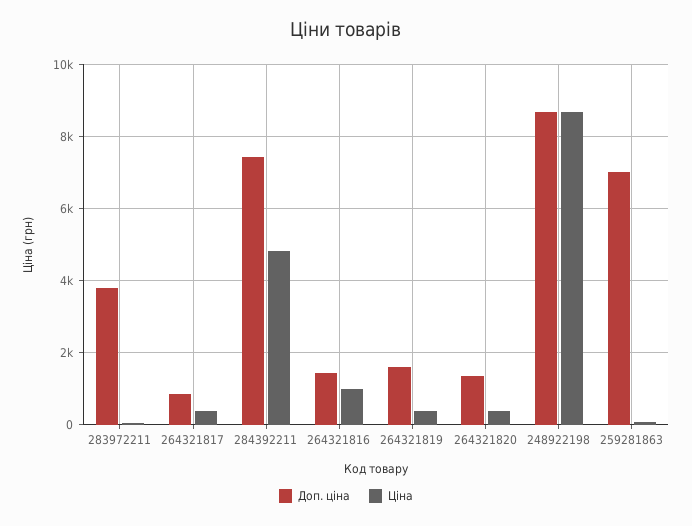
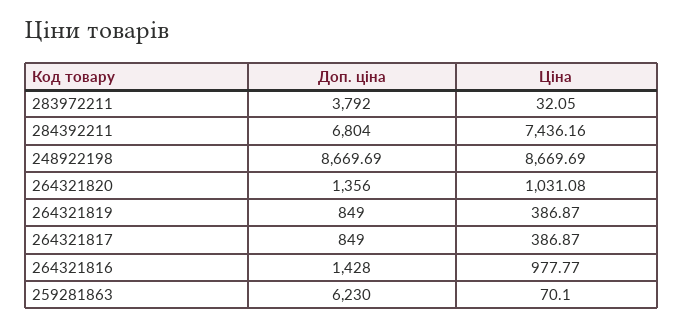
Доп. ціна, 284392211: 7400 -> 6804
Ціна, 284392211: 4800 -> 7436.16
Доп. ціна, 264321819: 1600 -> 849
Ціна, 264321820: 400 -> 1031.08
Доп. ціна, 259281863: 7000 -> 6230

